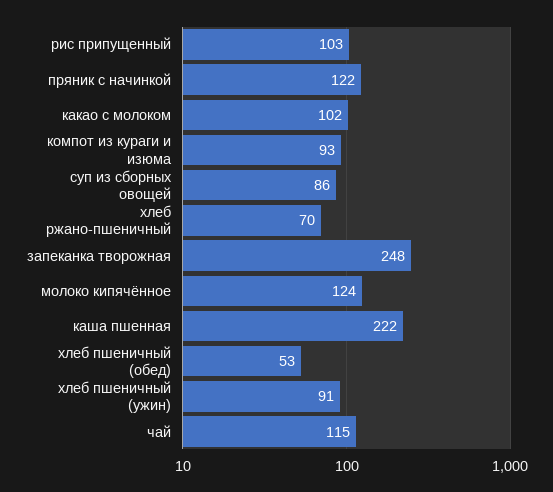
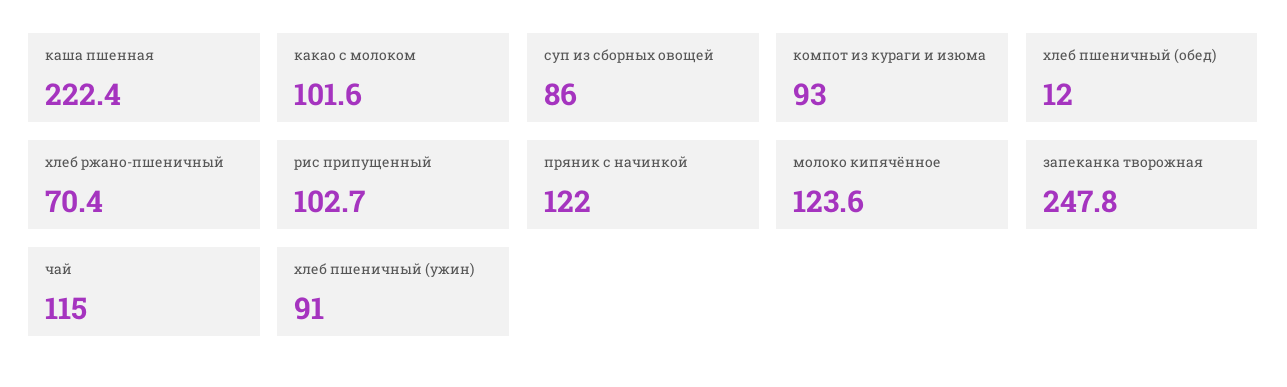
хлеб пшеничный (обед): 53 -> 12

